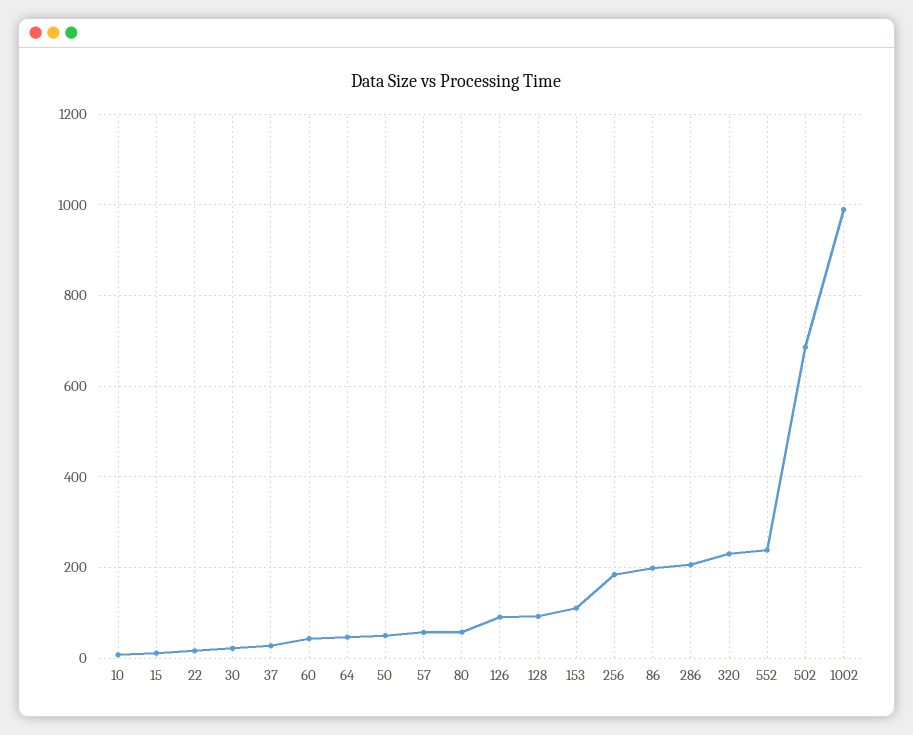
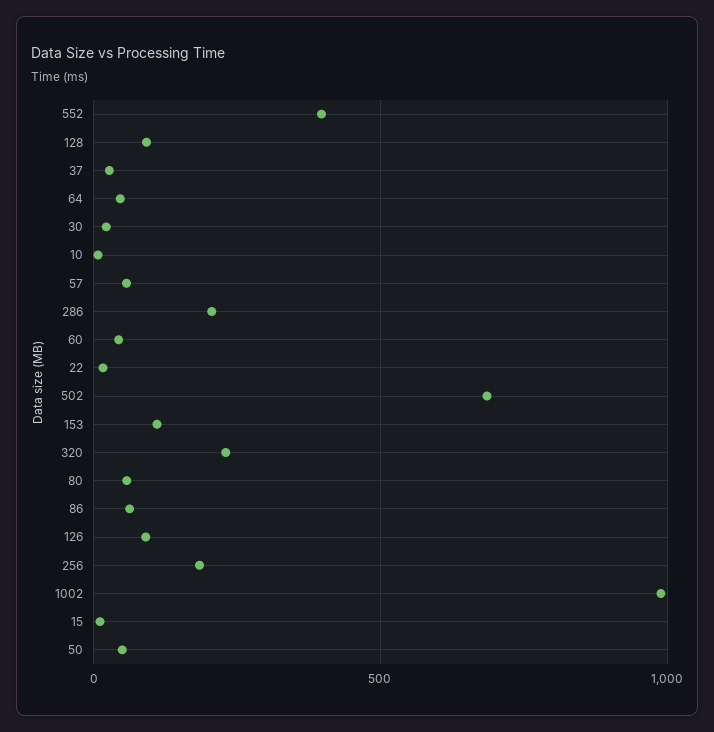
86: 200 -> 50
552: 240 -> 400

